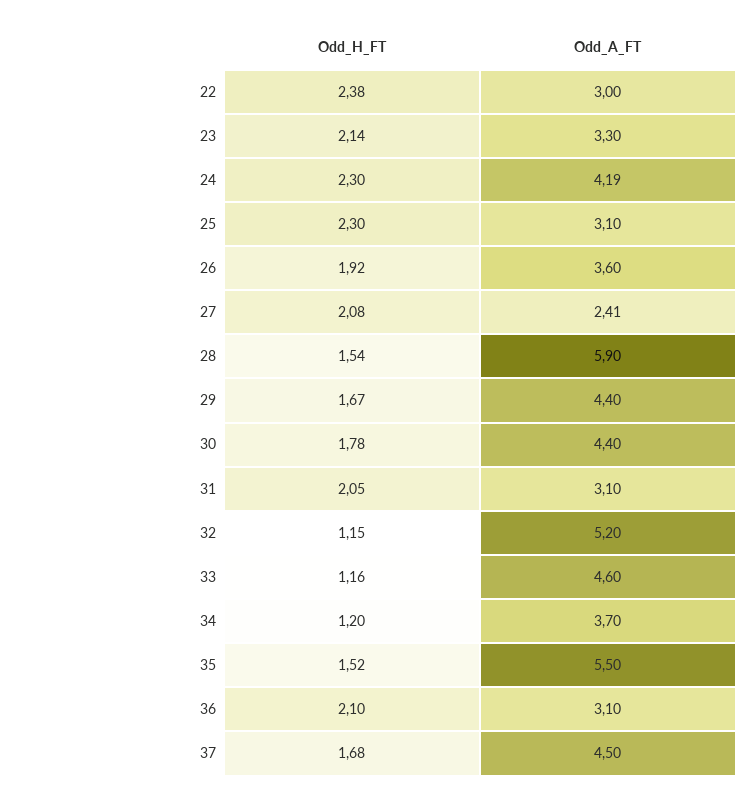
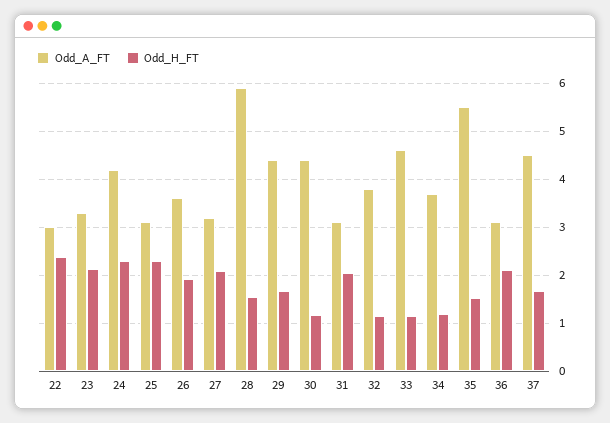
Odd_A_FT, 27: 2.41 -> 3.2
Odd_H_FT, 30: 1.78 -> 1.2
Odd_A_FT, 32: 5.2 -> 3.8

